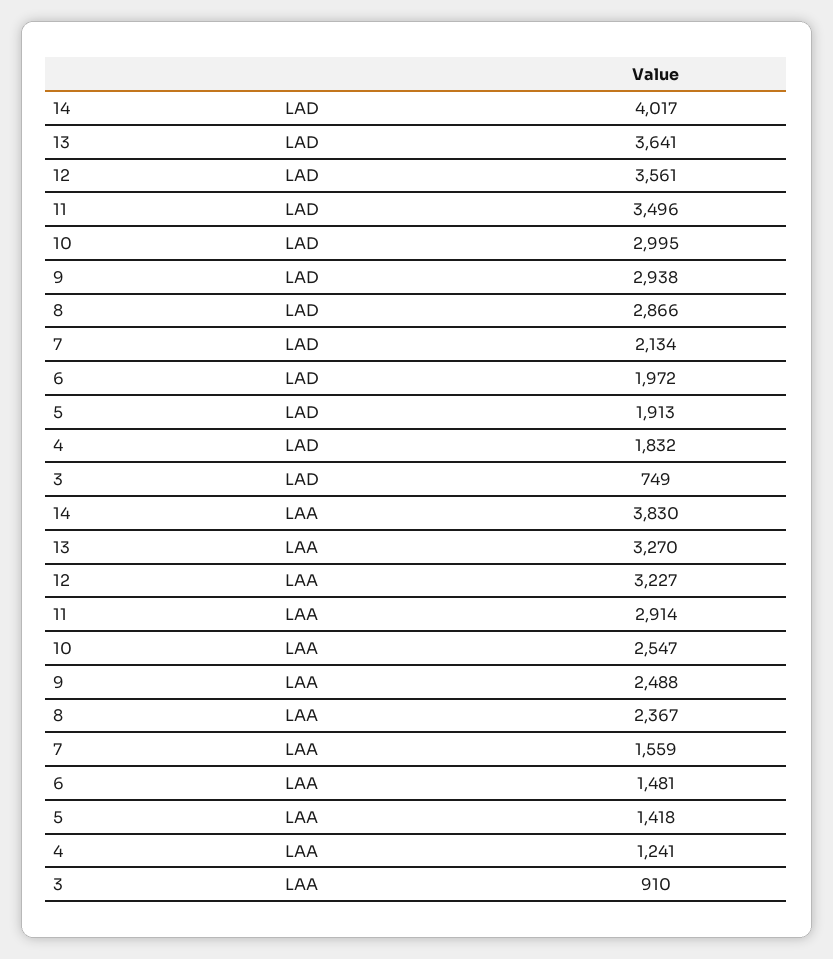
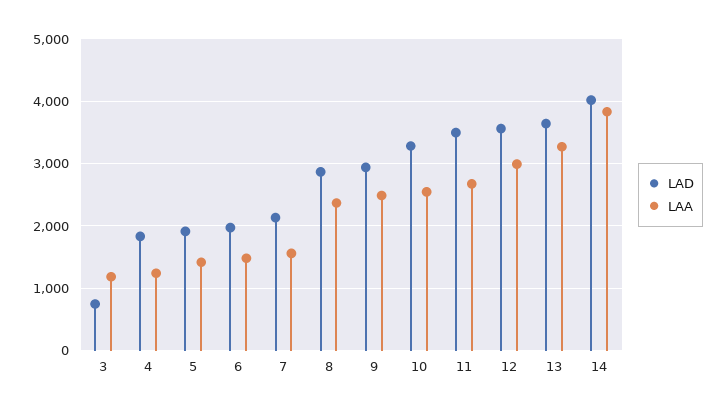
LAD, 10: 2995 -> 3300
LAA, 12: 3227 -> 3000
LAA, 11: 2914 -> 2700
LAA, 3: 910 -> 1200

